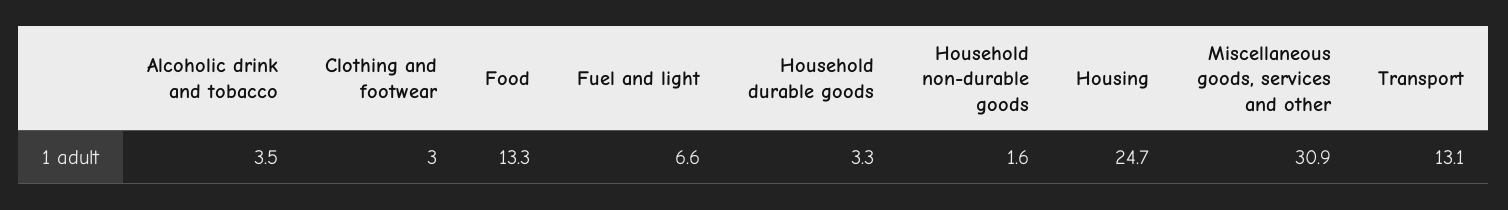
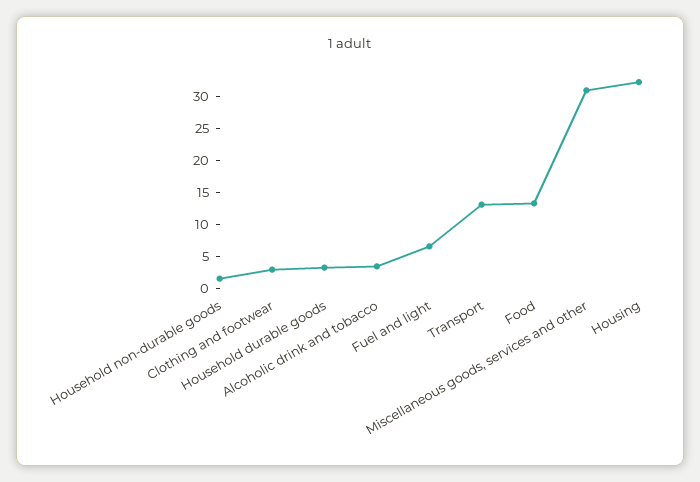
Housing: 24.7 -> 32.5

